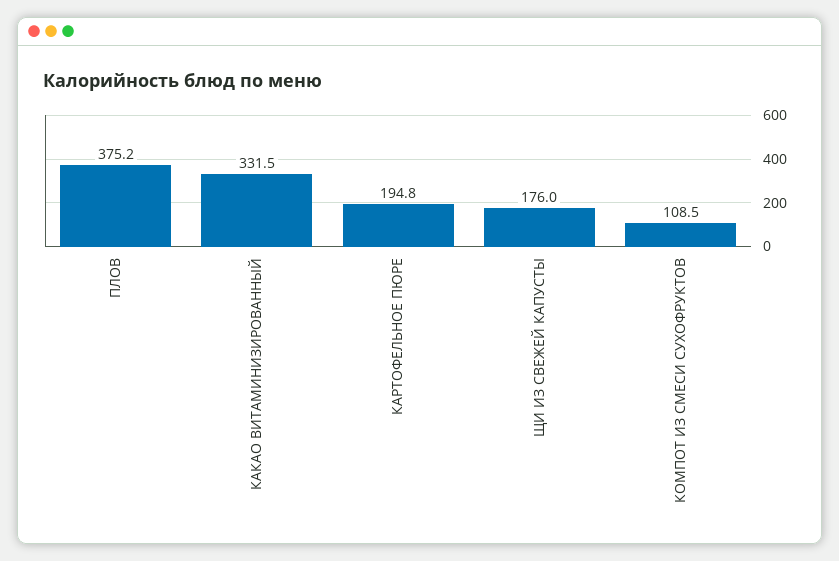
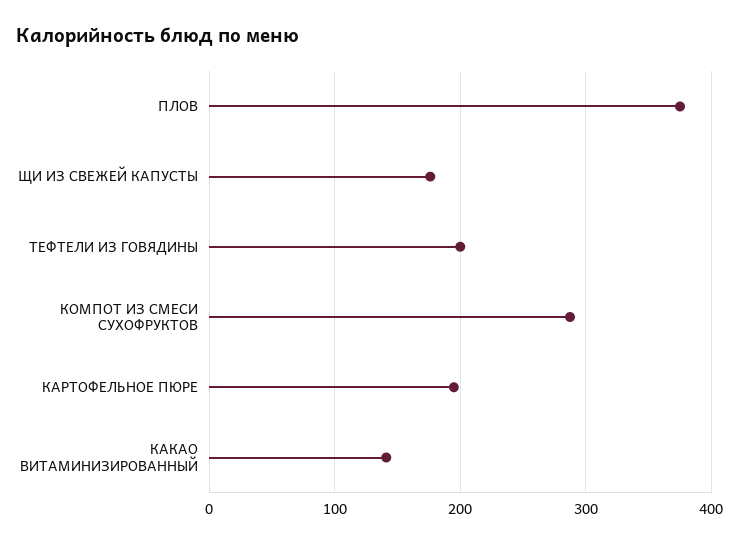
КАКАО ВИТАМИНИЗИРОВАННЫЙ: 331.5 -> 140
КОМПОТ ИЗ СМЕСИ СУХОФРУКТОВ: 108.5 -> 290
ТЕФТЕЛИ ИЗ ГОВЯДИНЫ: none -> 200

